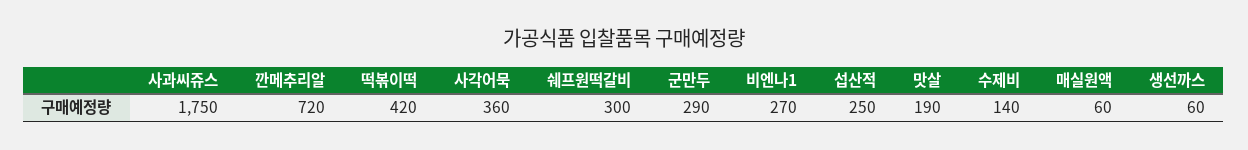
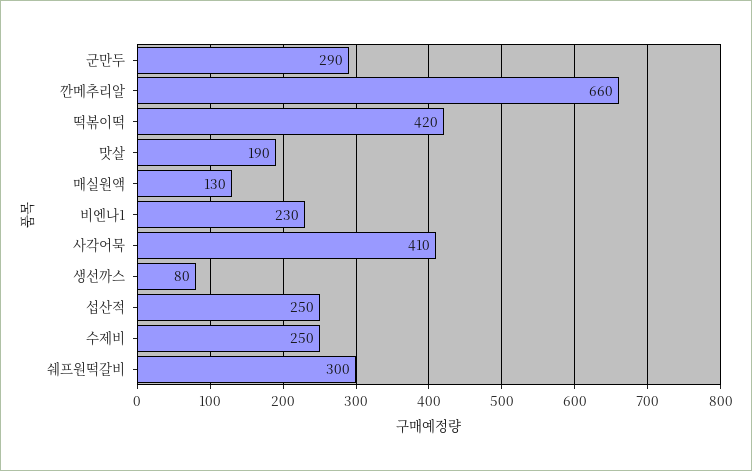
사과씨쥬스: 1750 -> none
깐메추리알: 720 -> 660
사각어묵: 360 -> 410
비엔나1: 270 -> 230
수제비: 140 -> 250
매실원액: 60 -> 130
생선까스: 60 -> 80

